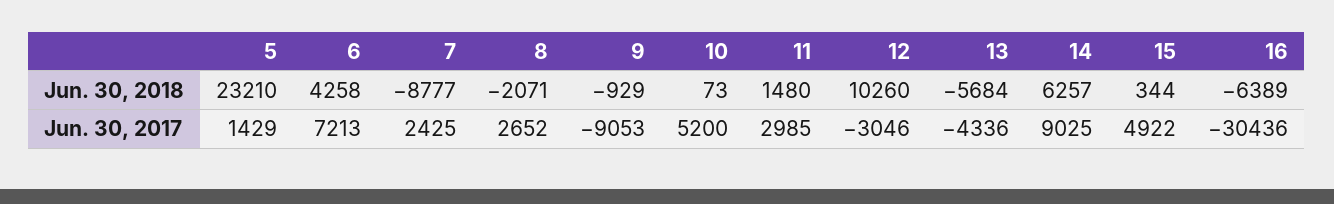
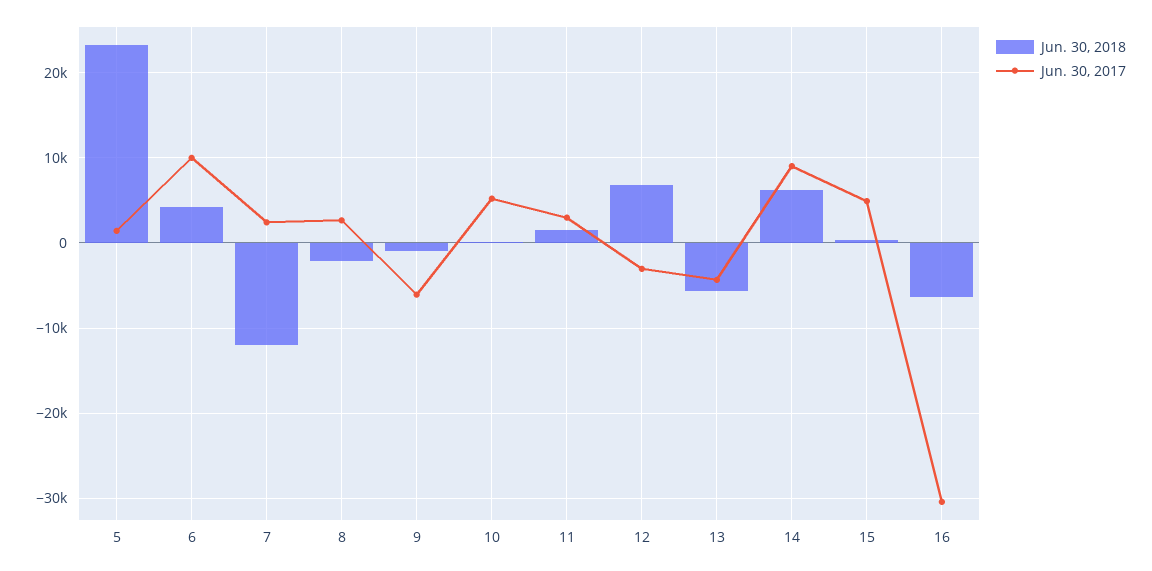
Jun. 30, 2018, 7: -8777 -> -12000
Jun. 30, 2018, 12: 10260 -> 7000
Jun. 30, 2017, 6: 7213 -> 10000
Jun. 30, 2017, 9: -9053 -> -6000

